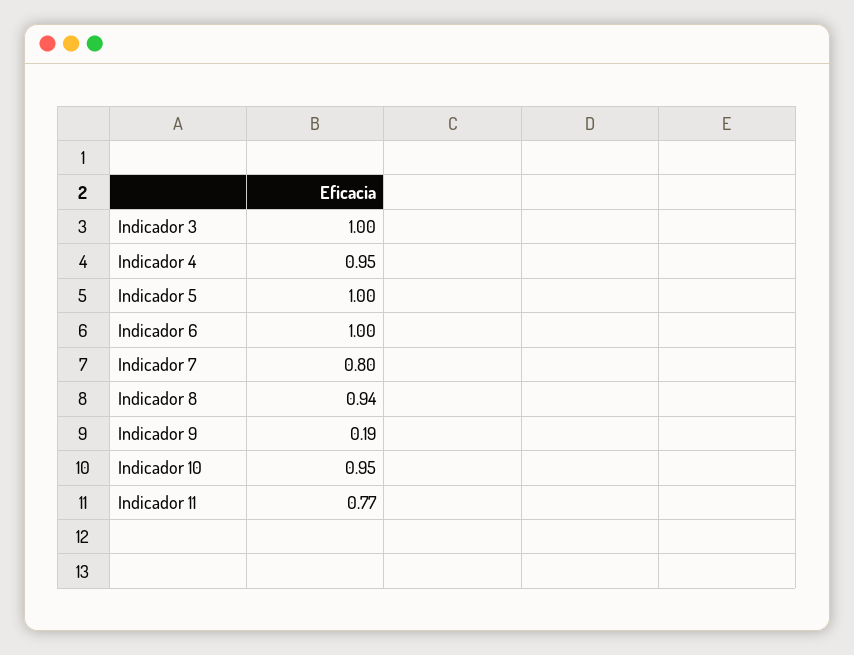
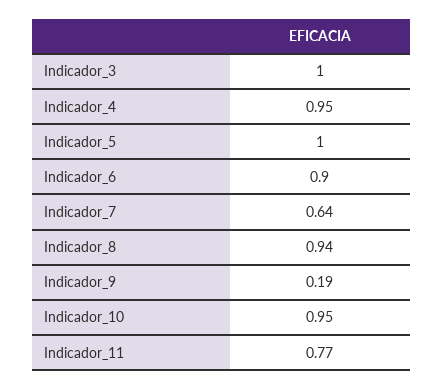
Indicador 6: 1 -> 0.9
Indicador 7: 0.8 -> 0.64

